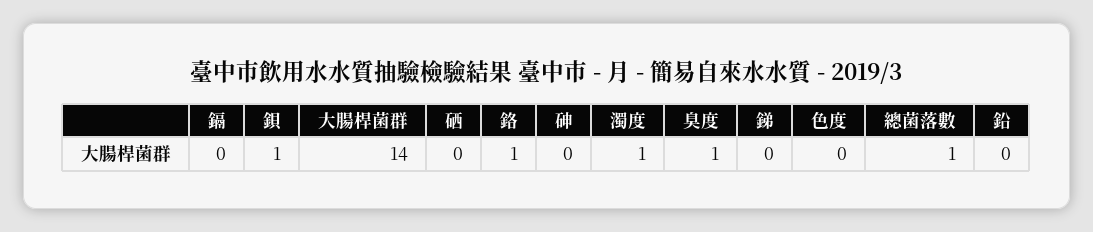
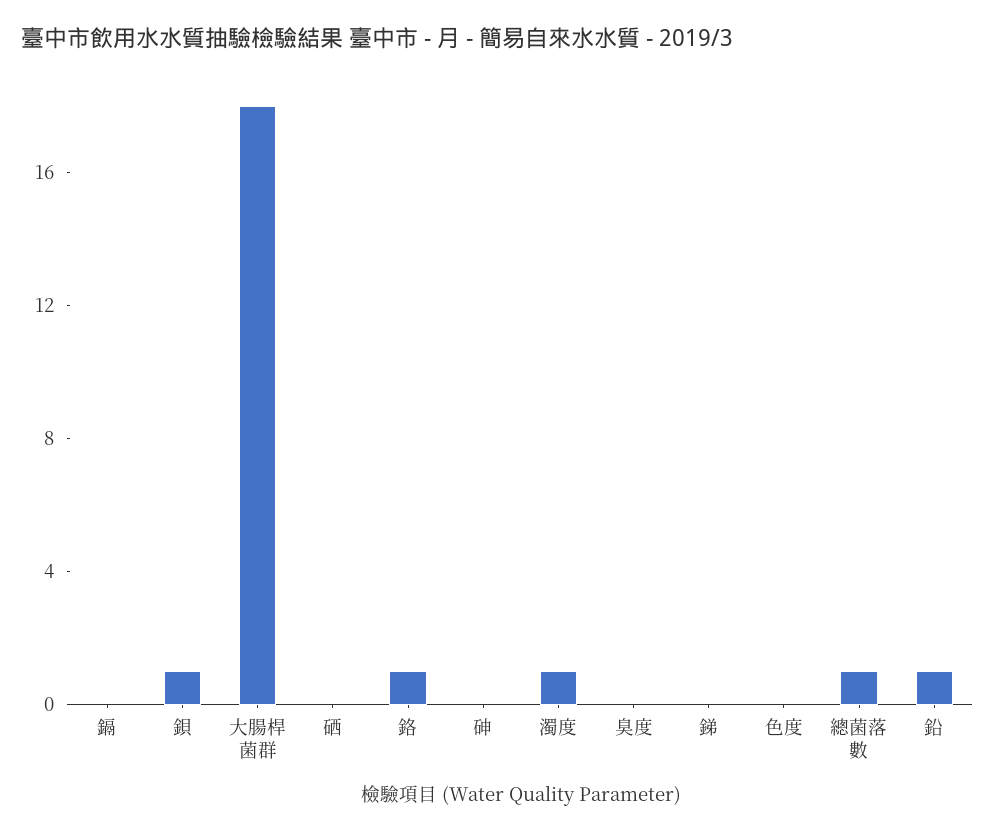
大腸桿菌群: 14 -> 18
臭度: 1 -> 0
鉛: 0 -> 1

